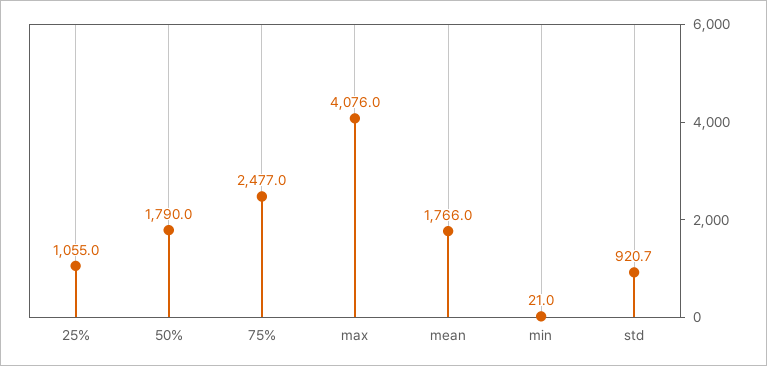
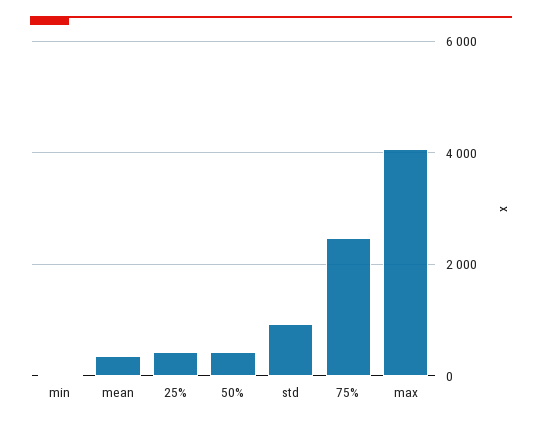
25%: 1055 -> 400
50%: 1790 -> 400
mean: 1766 -> 400

